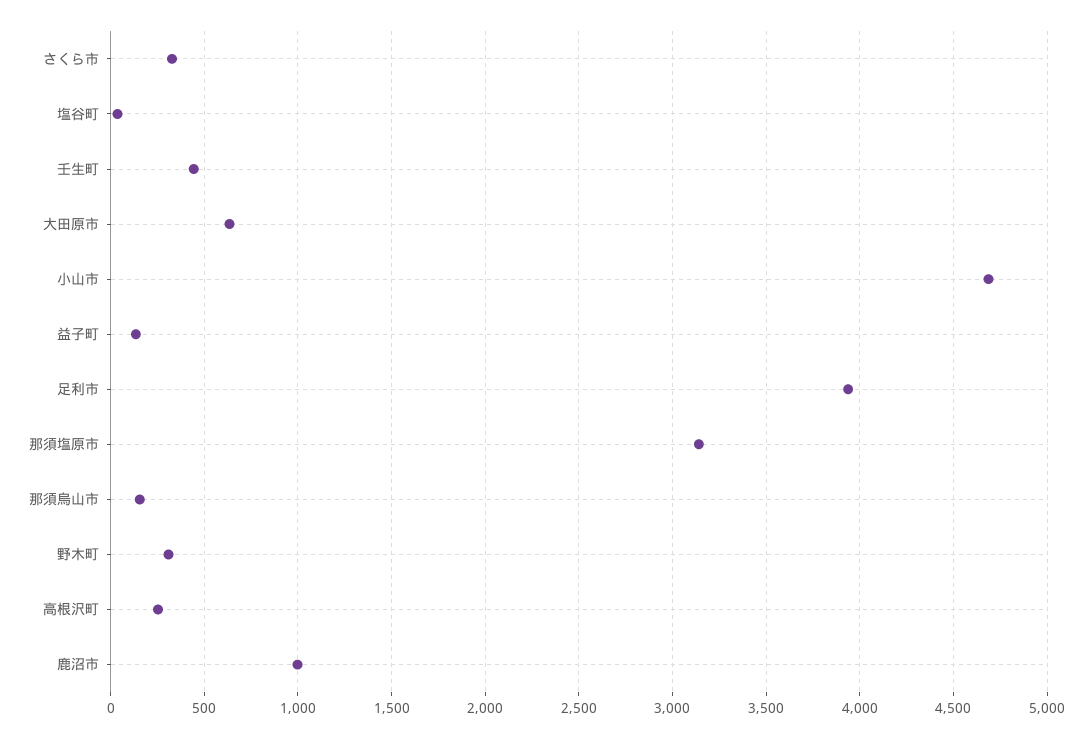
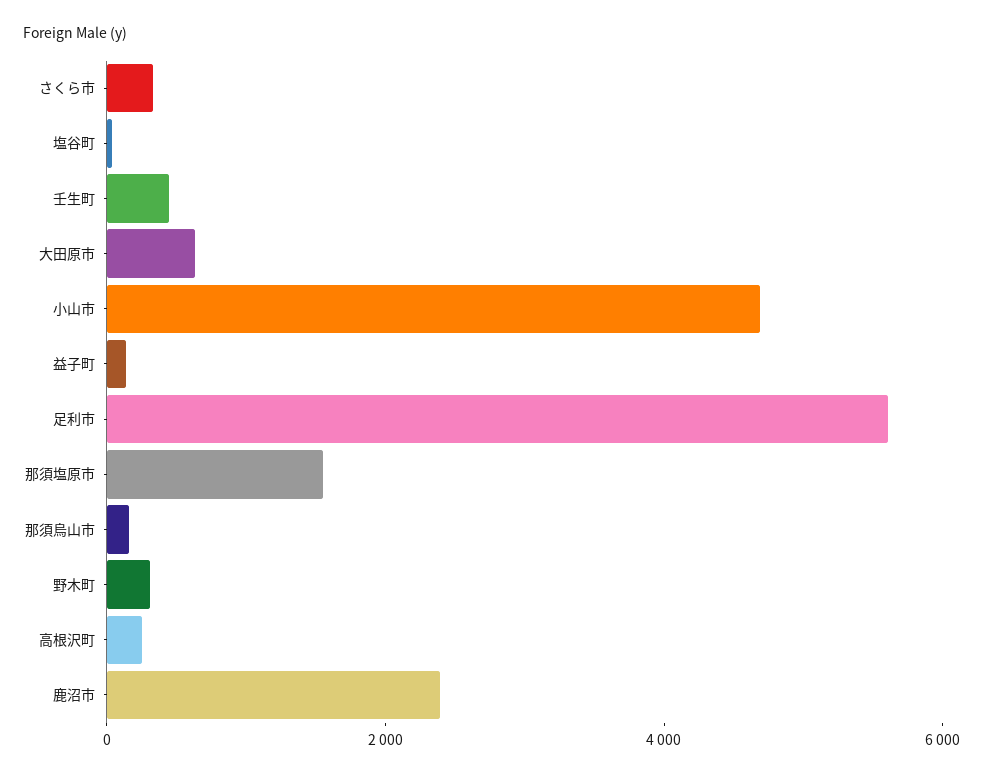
足利市: 3950 -> 5500
那須塩原市: 3150 -> 1500
鹿沼市: 1000 -> 2500

